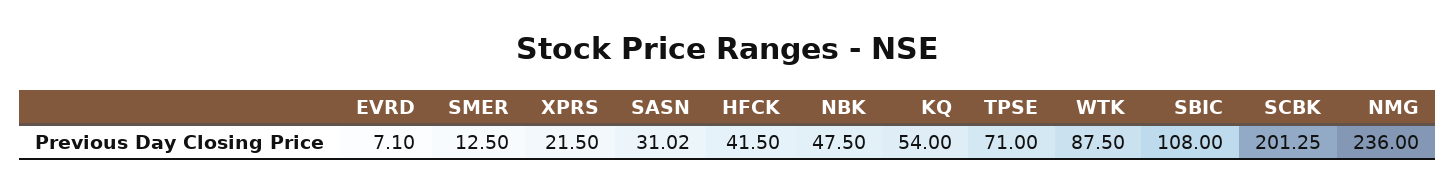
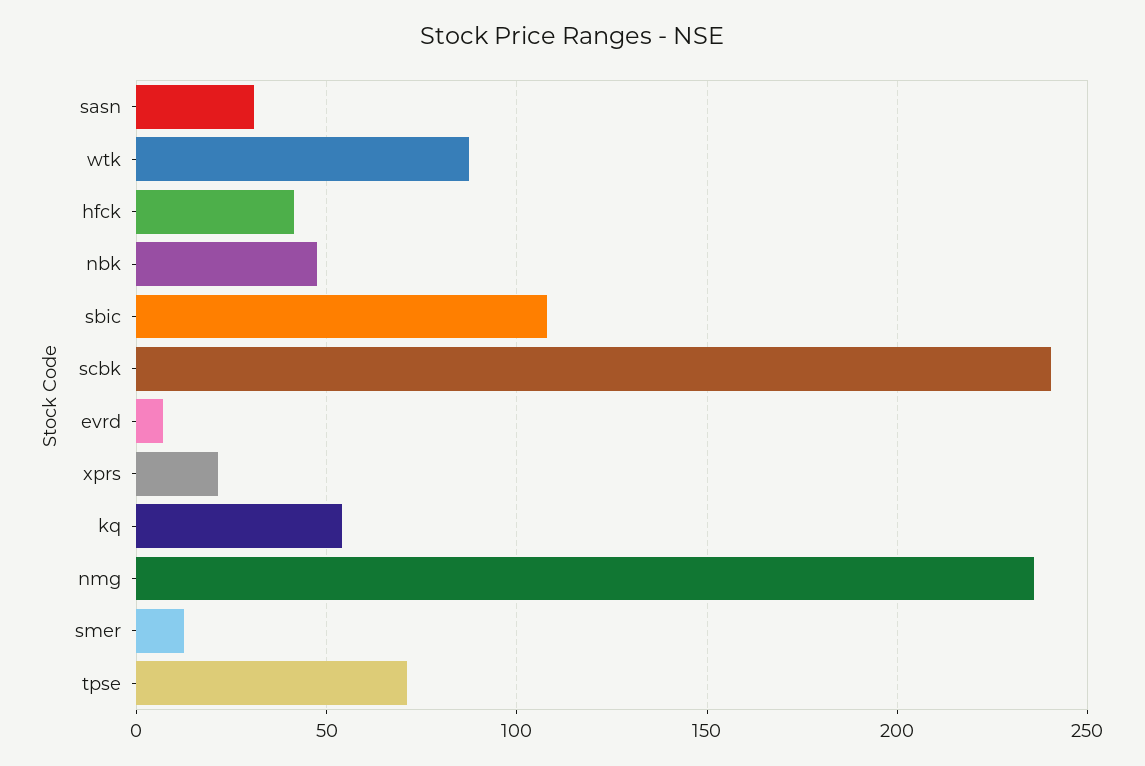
SCBK: 201.25 -> 240

